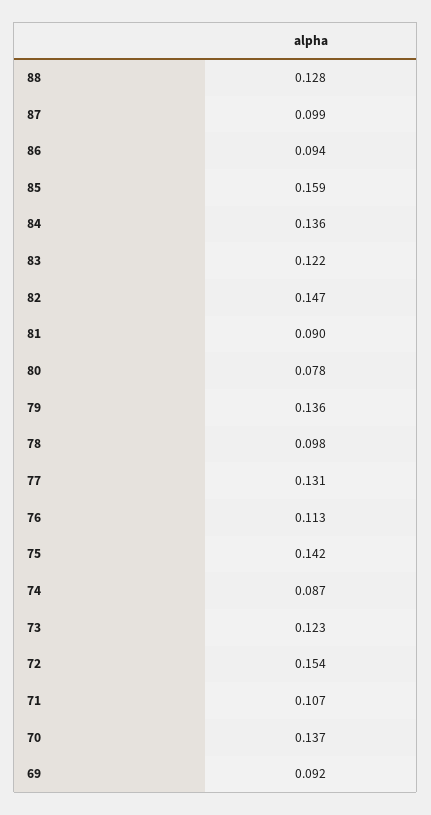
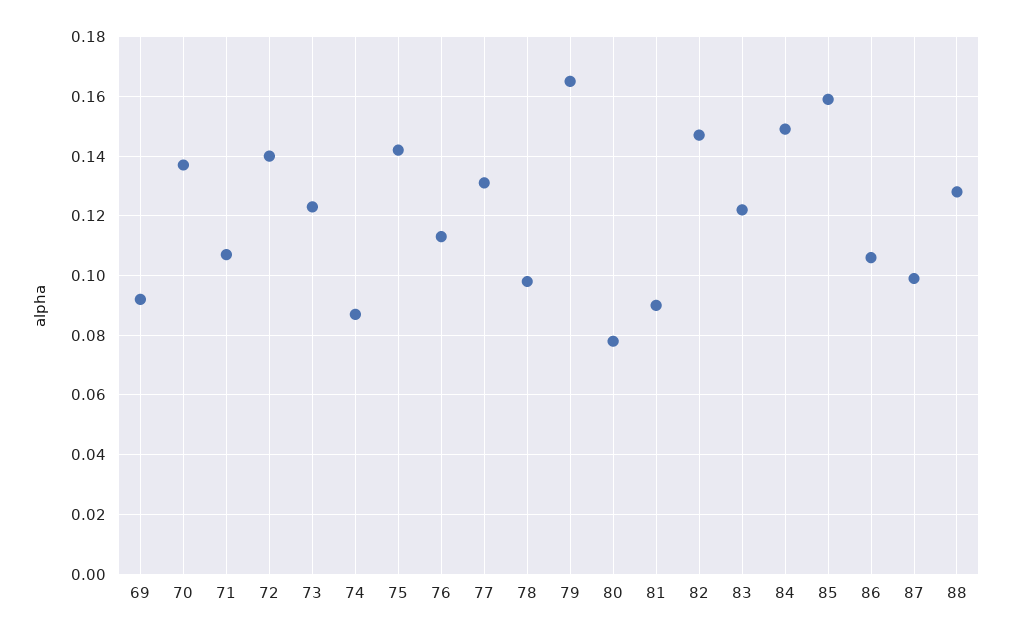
86: 0.094 -> 0.105
84: 0.136 -> 0.15
79: 0.136 -> 0.165
72: 0.154 -> 0.14

